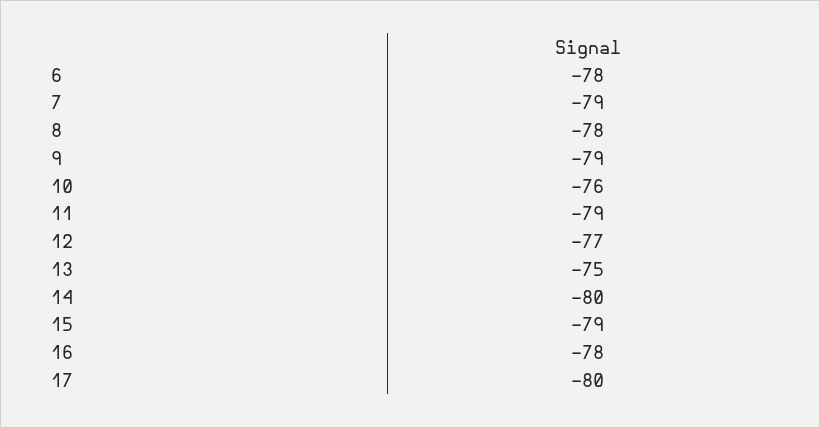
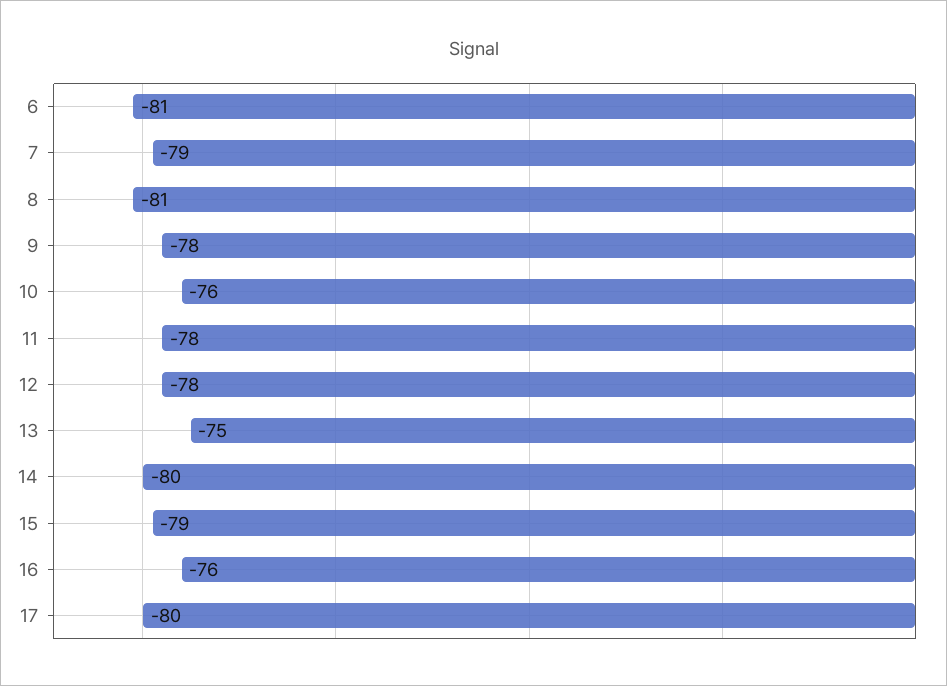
6: -78 -> -81
8: -78 -> -81
9: -79 -> -78
11: -79 -> -78
12: -77 -> -78
16: -78 -> -76

